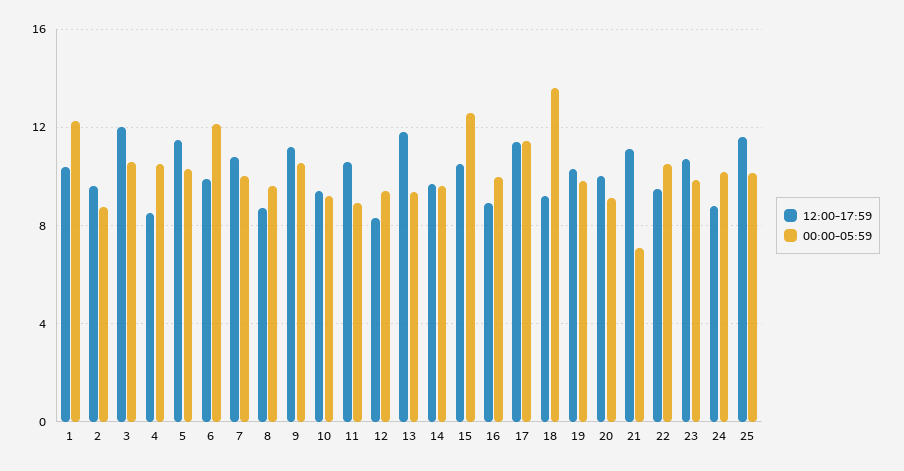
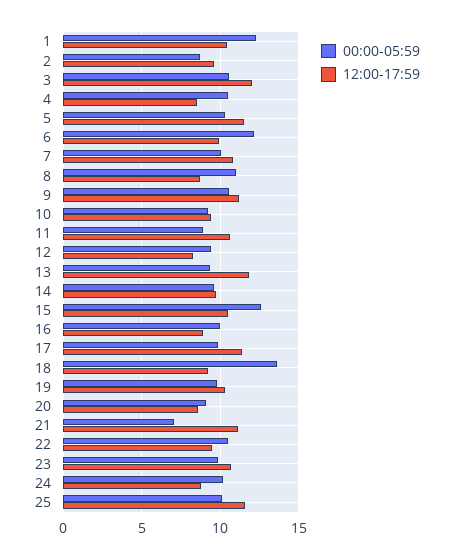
00:00-05:59, 8: 9.5 -> 11
00:00-05:59, 17: 11.5 -> 10
12:00-17:59, 20: 10 -> 8.5

